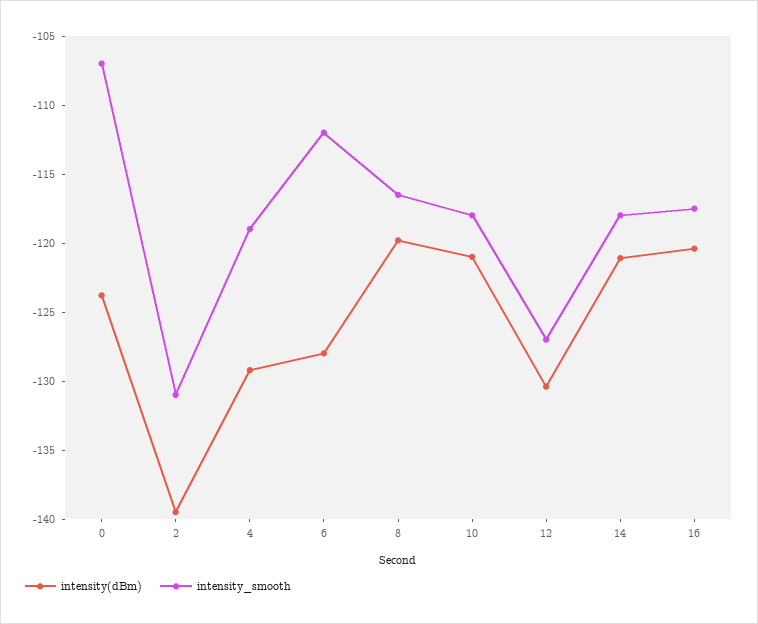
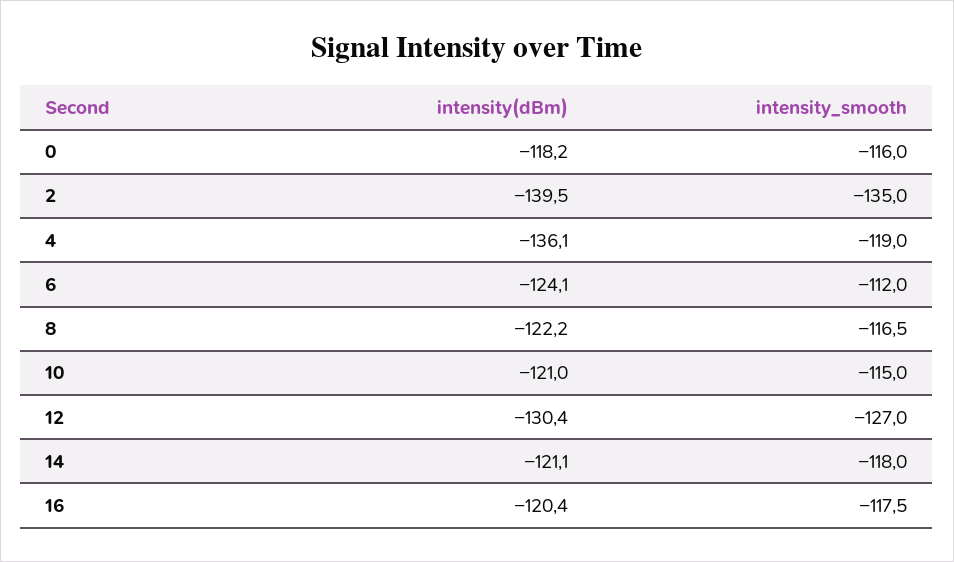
intensity(dBm), 0: -124 -> -118.2
intensity_smooth, 0: -107 -> -116
intensity_smooth, 2: -131 -> -135
intensity(dBm), 4: -129 -> -136.1
intensity(dBm), 6: -128 -> -124.1
intensity(dBm), 8: -120 -> -122.2
intensity_smooth, 10: -118 -> -115

